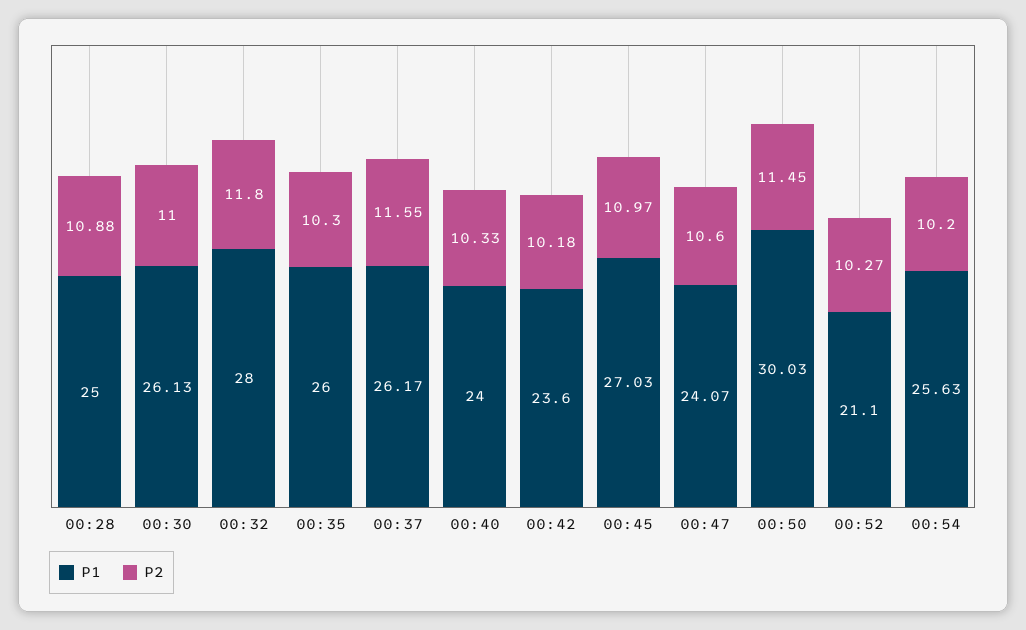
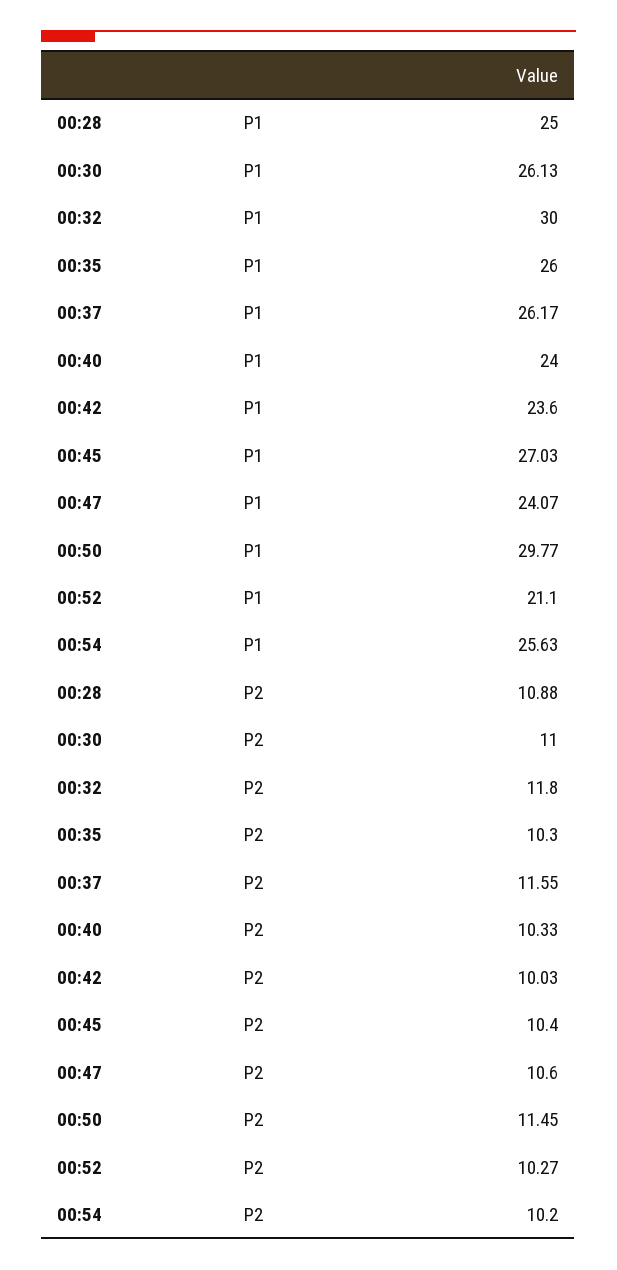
P1, 00:32: 28 -> 30
P2, 00:42: 10.18 -> 10.03
P2, 00:45: 10.97 -> 10.4
P1, 00:50: 30.03 -> 29.77

